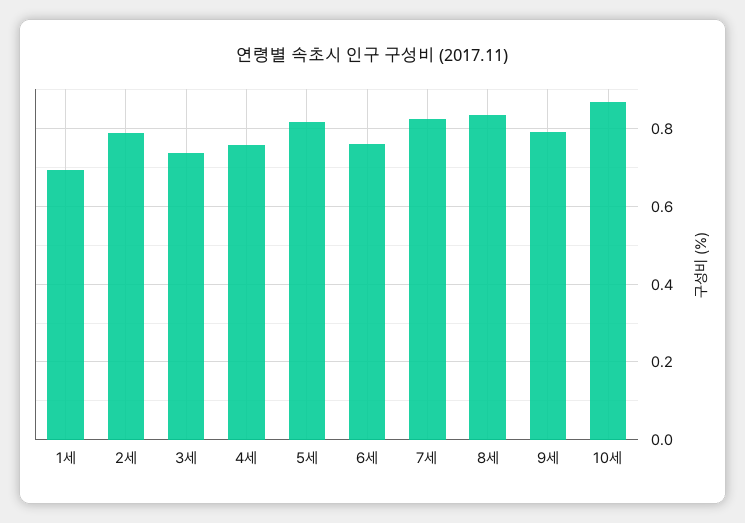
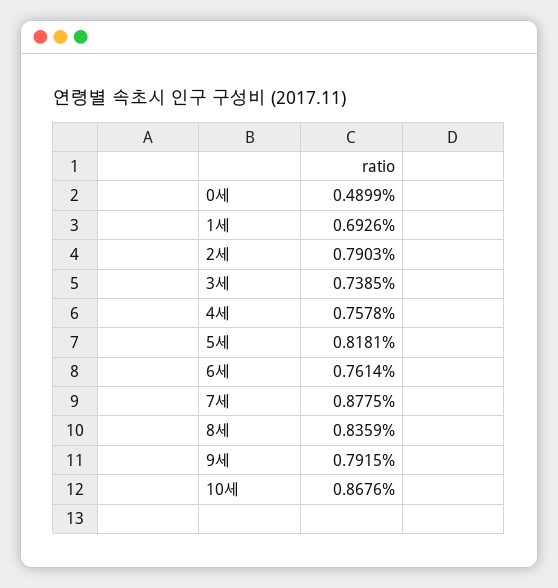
7세: 0.82 -> 0.8775
0세: none -> 0.4899

